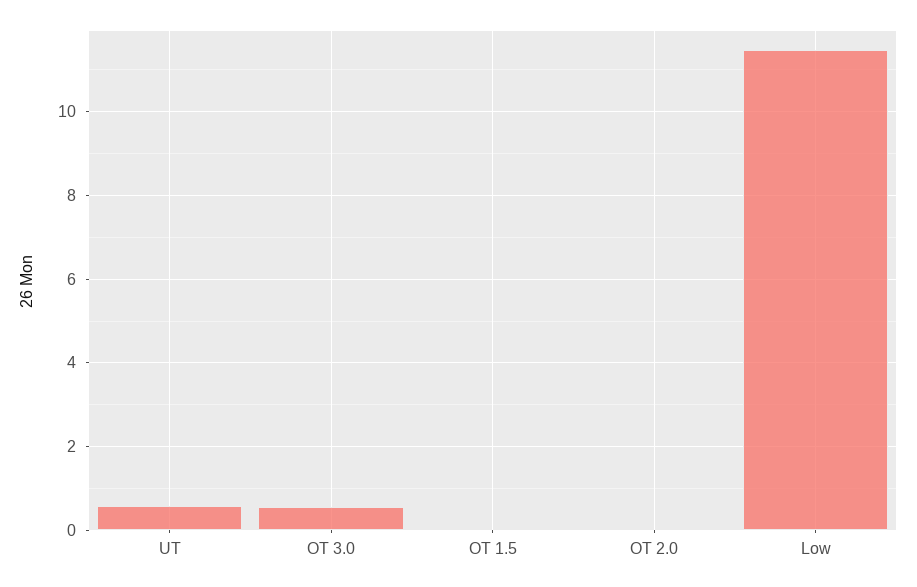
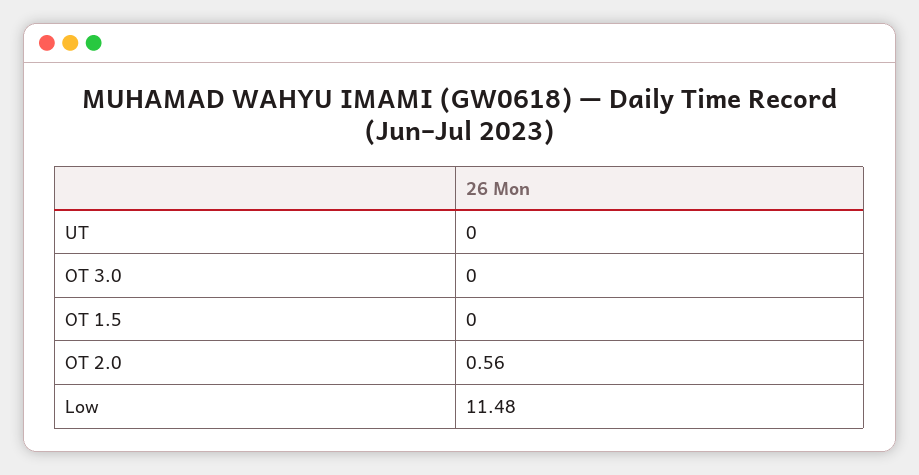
UT: 0.6 -> 0
OT 3.0: 0.6 -> 0
OT 2.0: 0 -> 0.56

